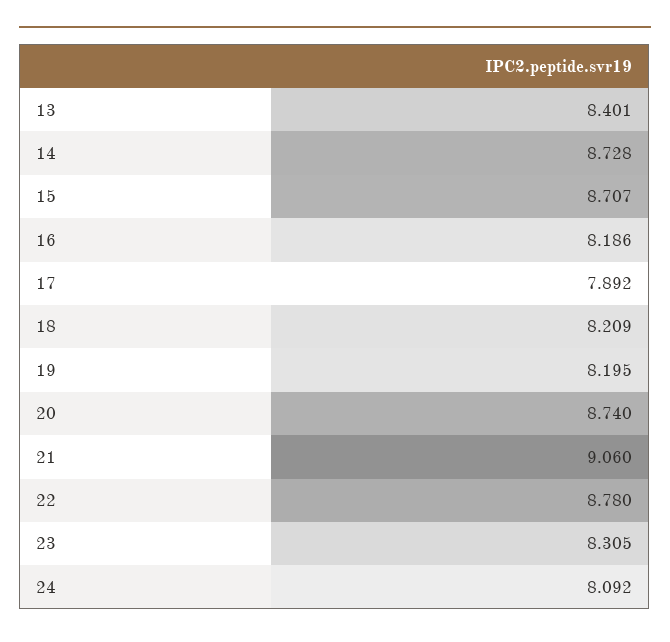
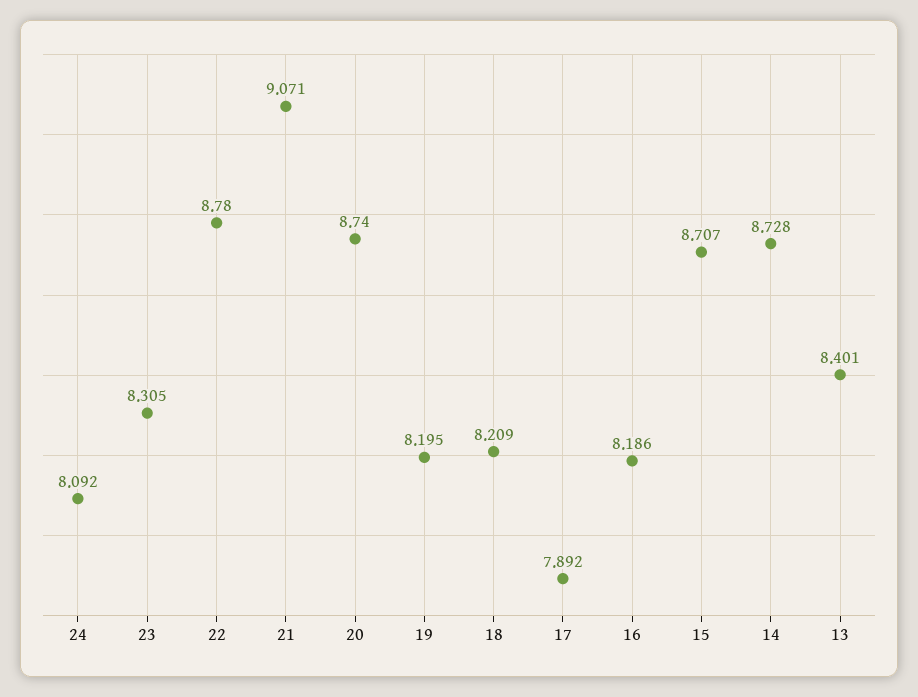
21: 9.06 -> 9.071

